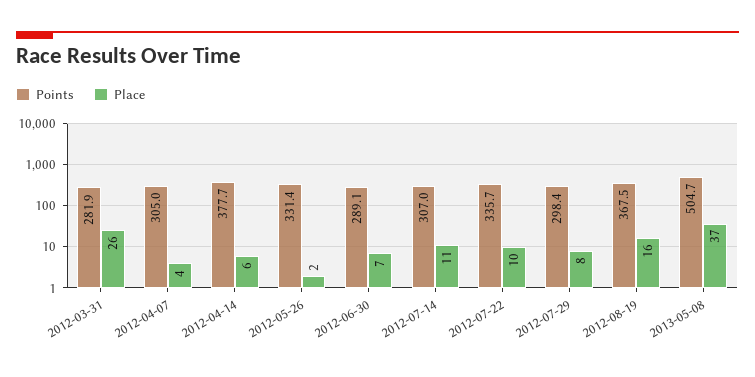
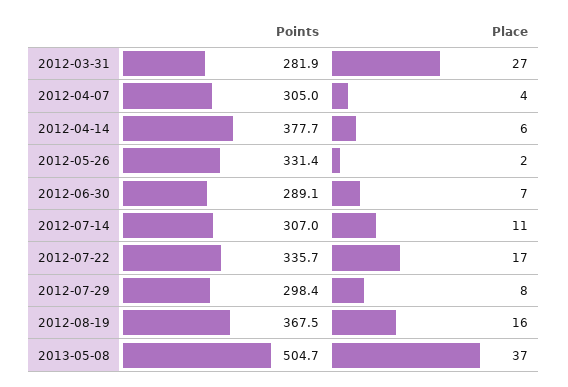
Place, 2012-03-31: 26 -> 27
Place, 2012-07-22: 10 -> 17

